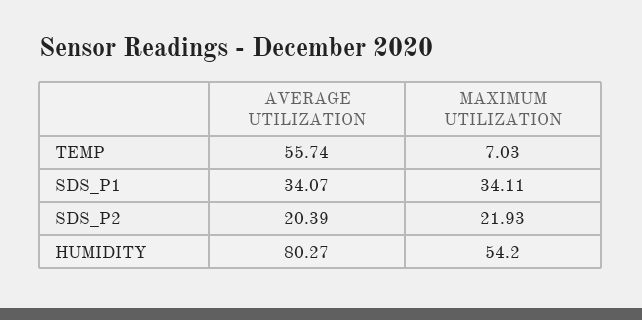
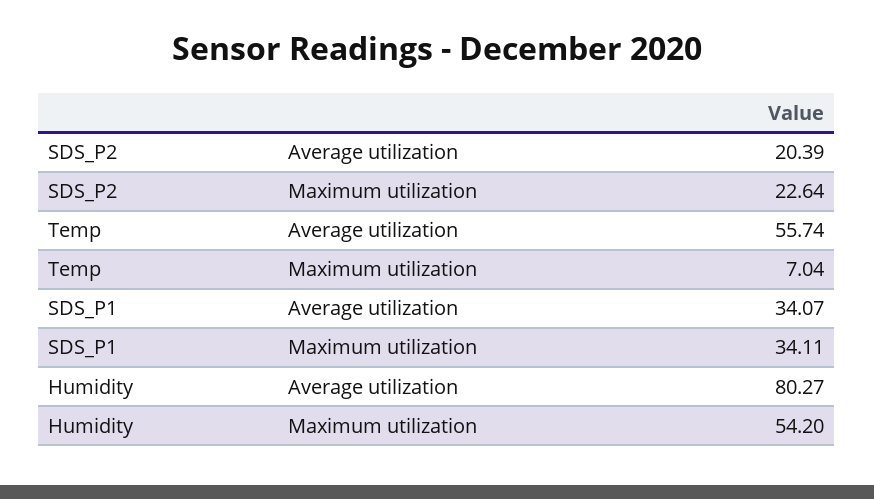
MAXIMUM UTILIZATION, TEMP: 7.03 -> 7.04
MAXIMUM UTILIZATION, SDS_P2: 21.93 -> 22.64

